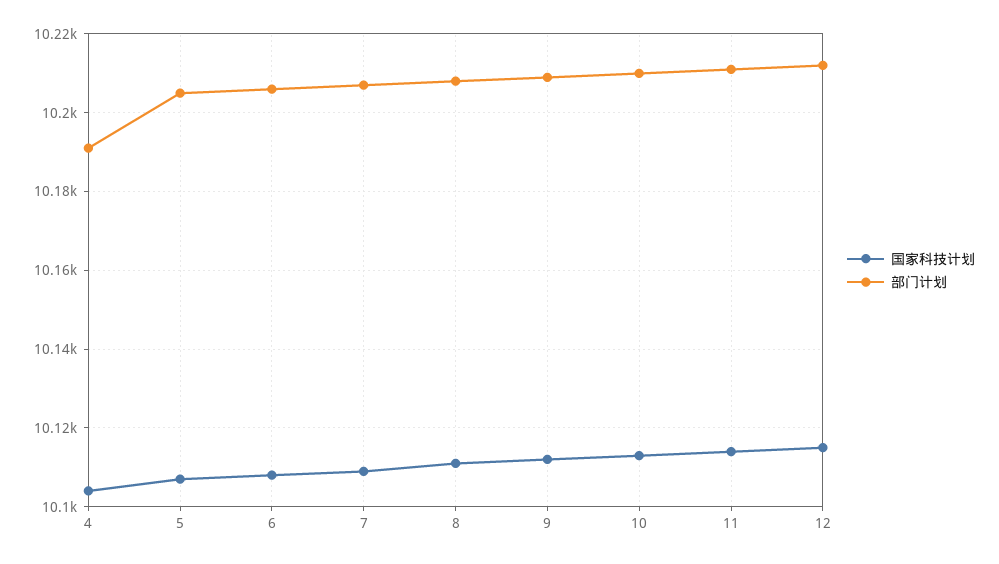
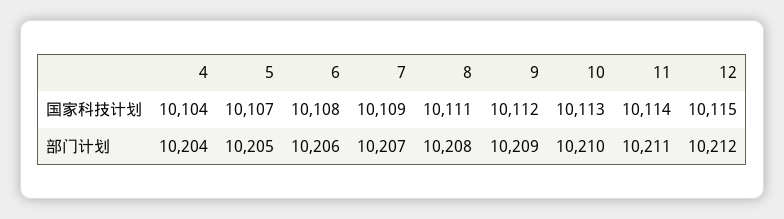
部门计划, 4: 10190 -> 10204

